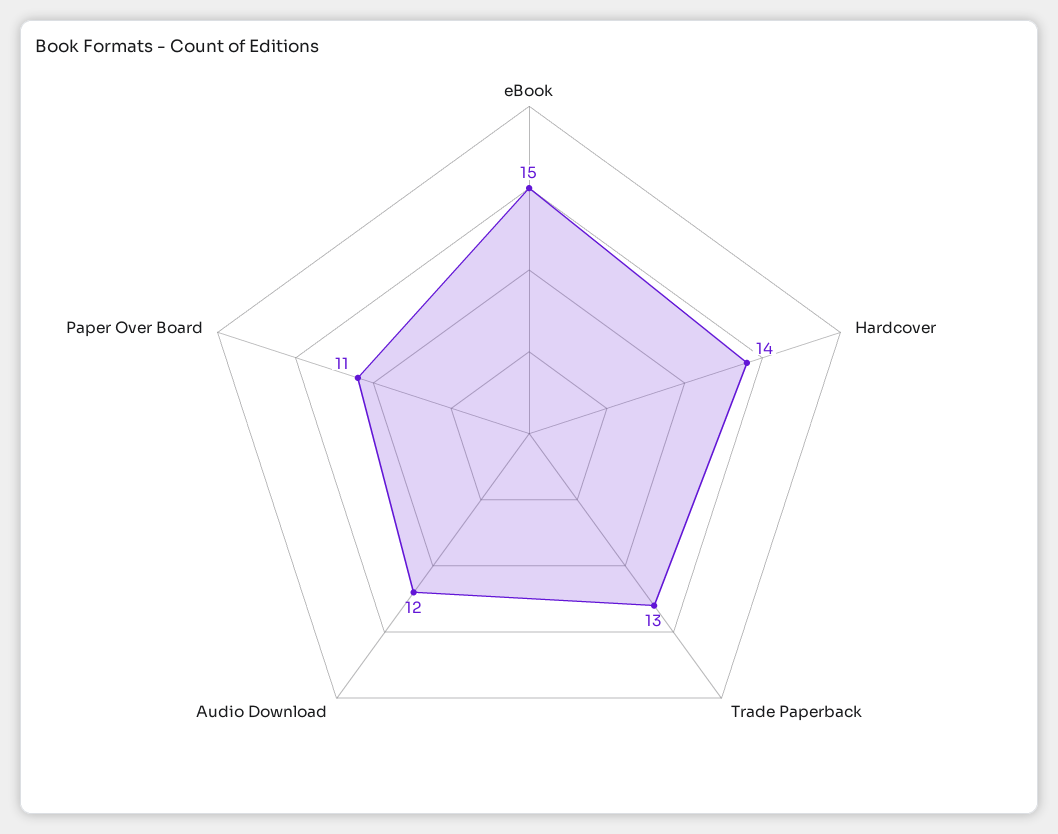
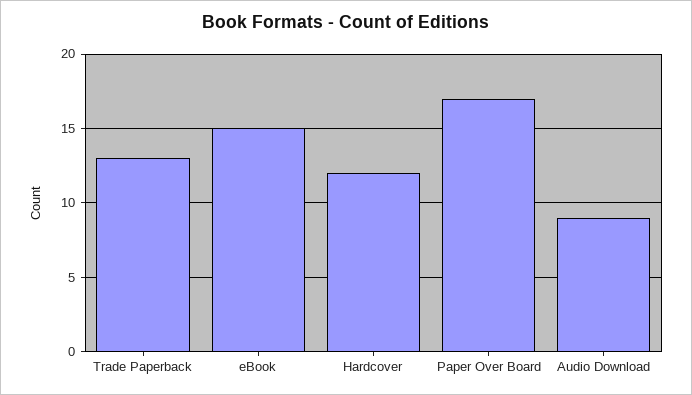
Hardcover: 14 -> 12
Audio Download: 12 -> 9
Paper Over Board: 11 -> 17

